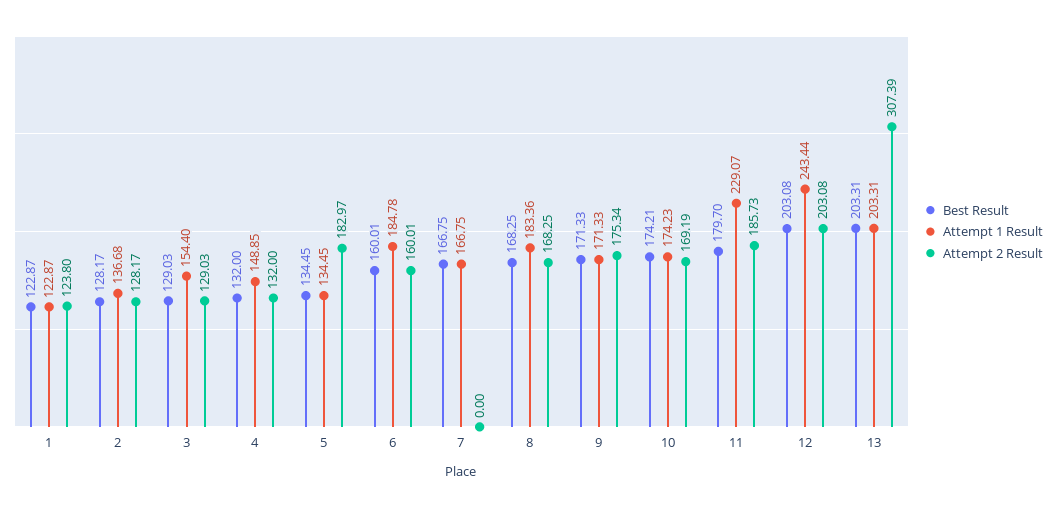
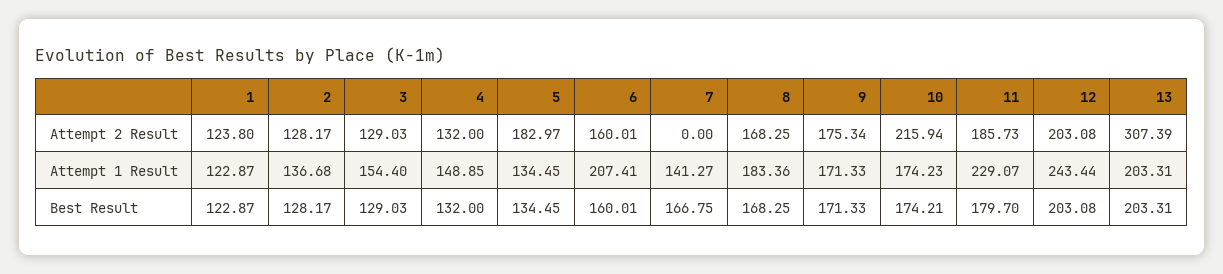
Attempt 1 Result, 6: 184.78 -> 207.41
Attempt 1 Result, 7: 166.75 -> 141.27
Attempt 2 Result, 10: 169.19 -> 215.94

